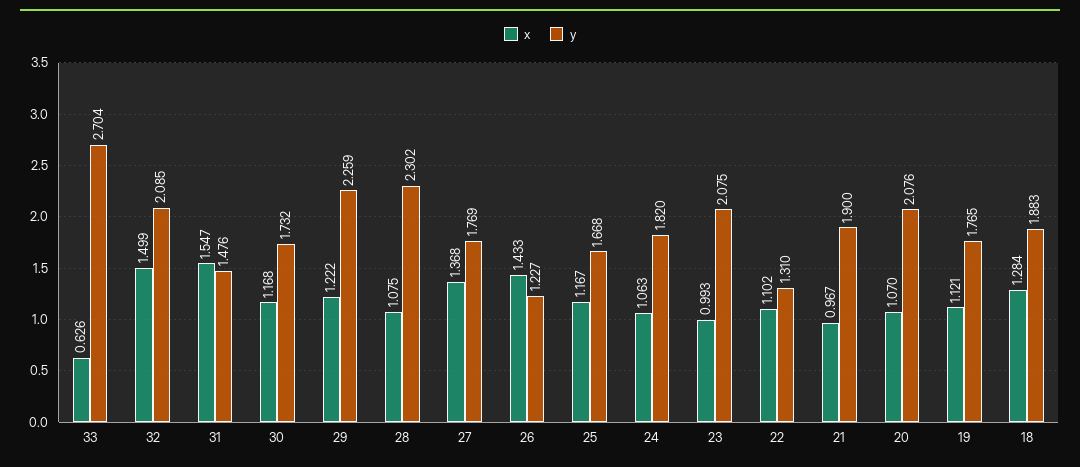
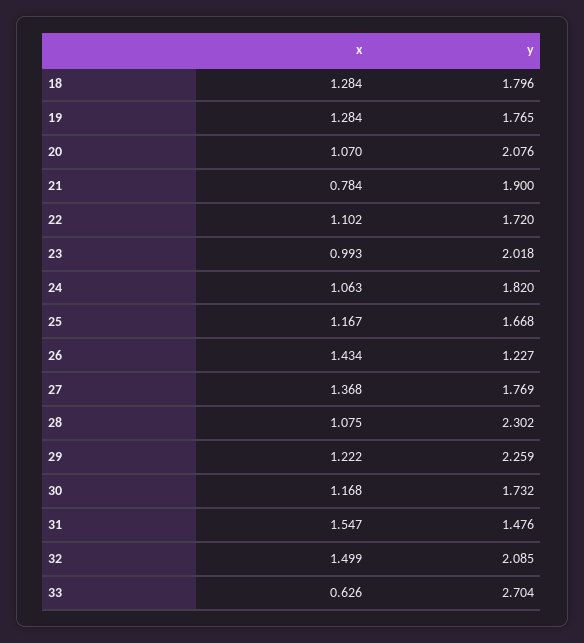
x, 26: 1.433 -> 1.434
y, 23: 2.075 -> 2.018
y, 22: 1.31 -> 1.72
x, 21: 0.967 -> 0.784
x, 19: 1.121 -> 1.284
y, 18: 1.883 -> 1.796

